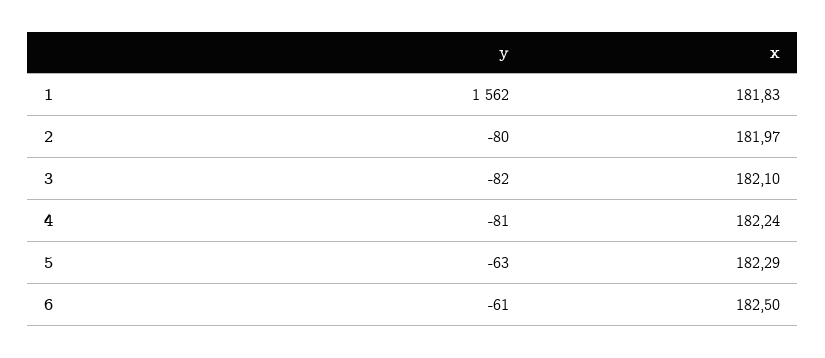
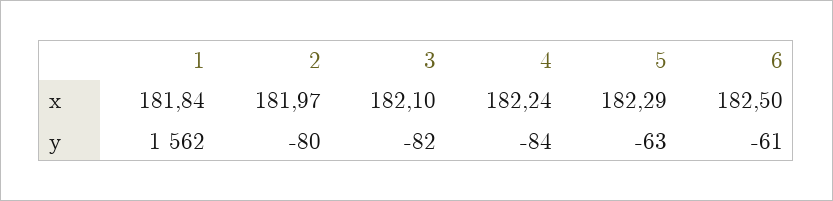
x, 1: 181.83 -> 181.84
y, 4: -81 -> -84

